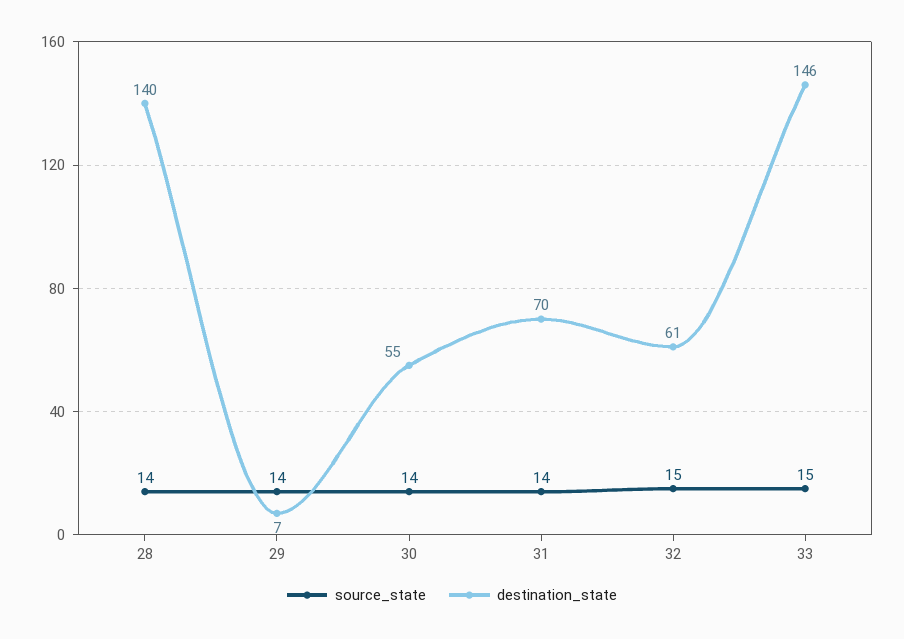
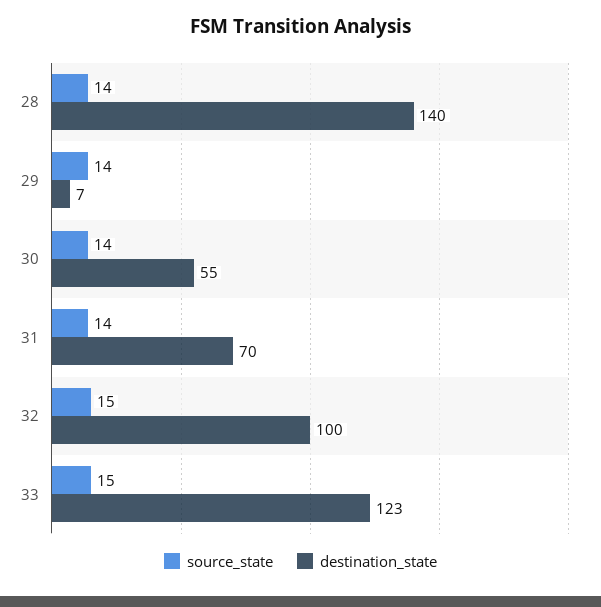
destination_state, 32: 61 -> 100
destination_state, 33: 146 -> 123

